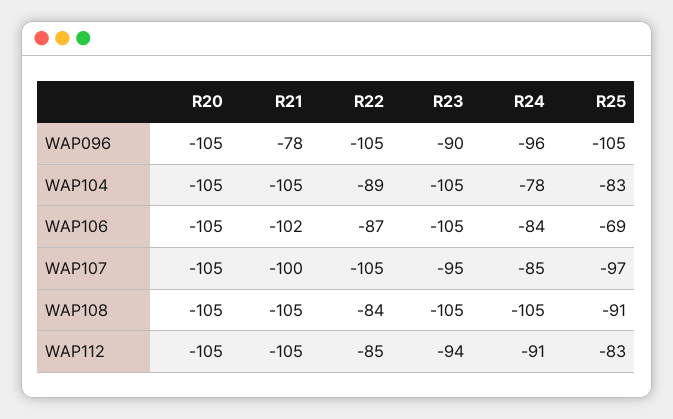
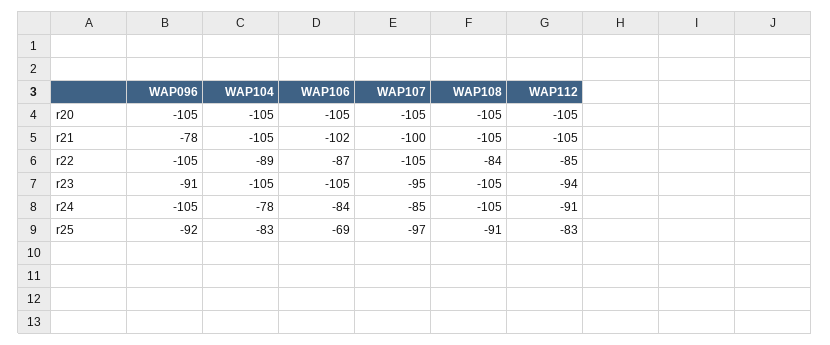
R23, WAP096: -90 -> -91
R24, WAP096: -96 -> -105
R25, WAP096: -105 -> -92

